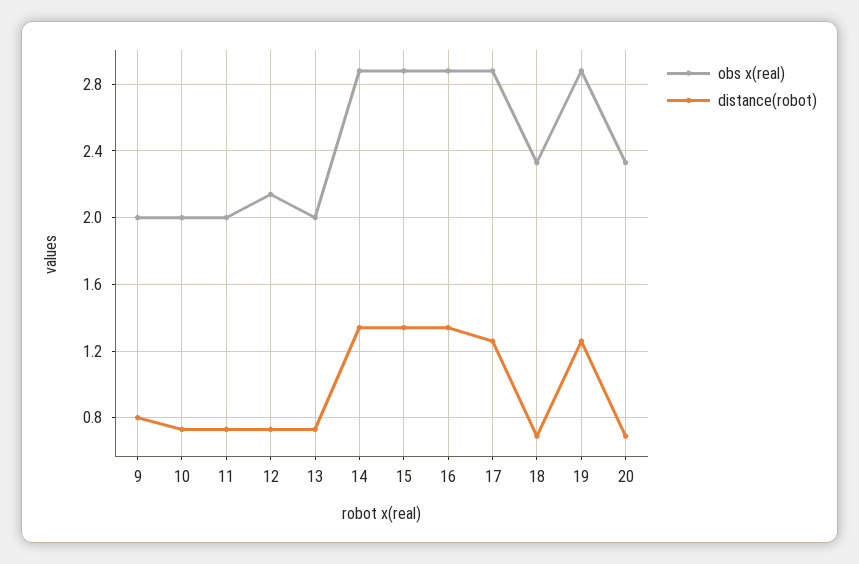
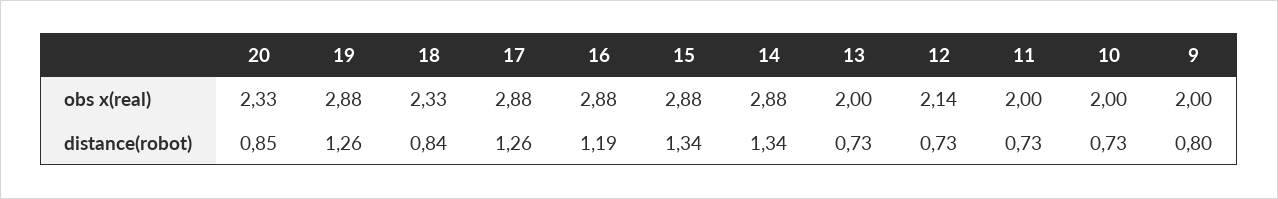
distance(robot), 16: 1.35 -> 1.19
distance(robot), 18: 0.7 -> 0.84
distance(robot), 20: 0.7 -> 0.85

